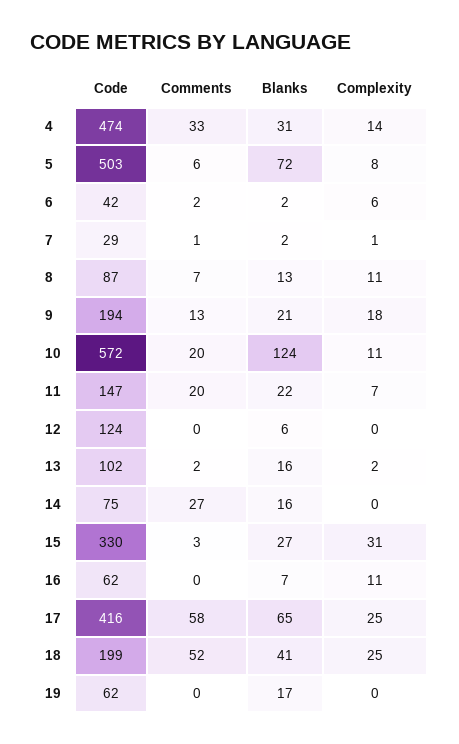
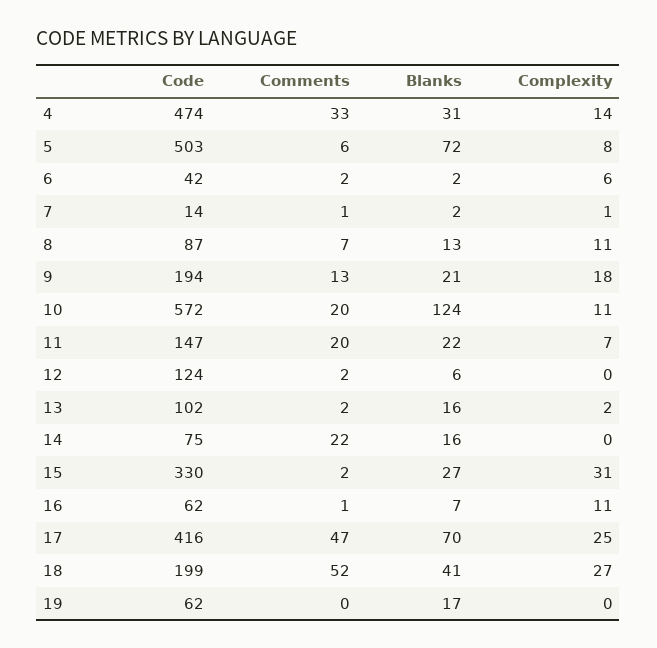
Code, 7: 29 -> 14
Comments, 12: 0 -> 2
Comments, 14: 27 -> 22
Comments, 15: 3 -> 2
Comments, 16: 0 -> 1
Comments, 17: 58 -> 47
Blanks, 17: 65 -> 70
Complexity, 18: 25 -> 27

